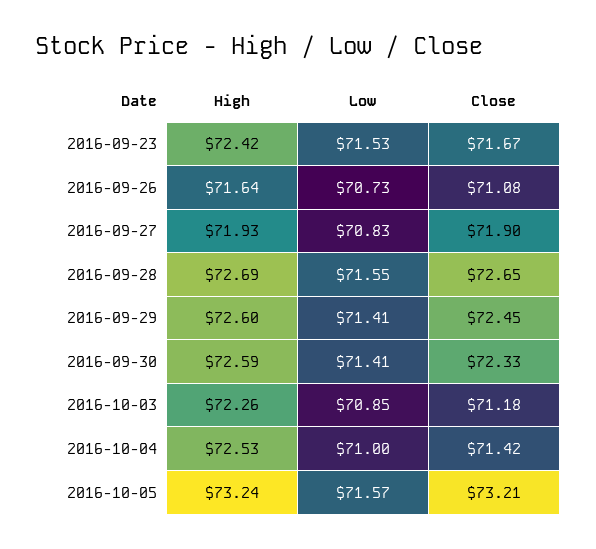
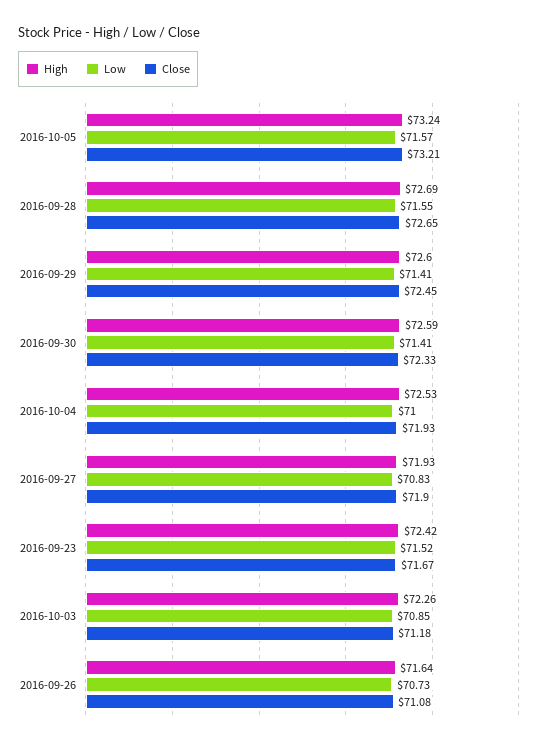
Low, 2016-09-23: 71.53 -> 71.52
Close, 2016-10-04: 71.42 -> 71.93

